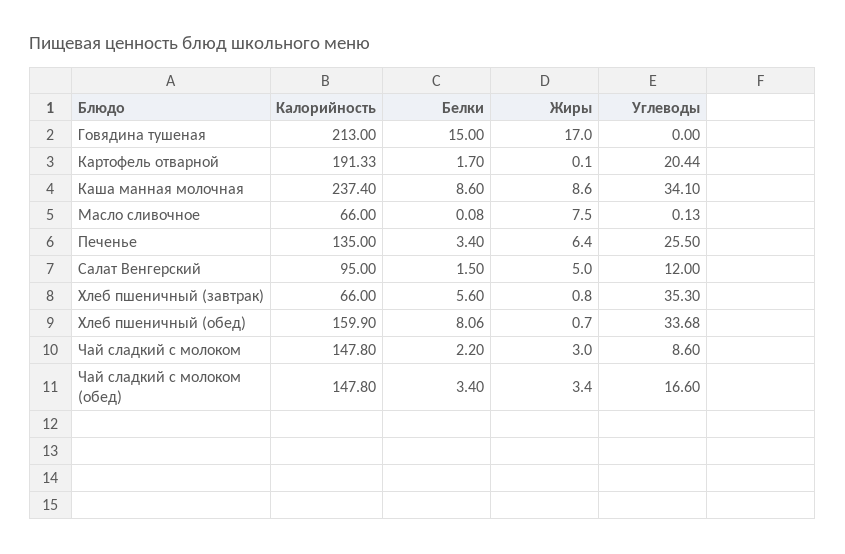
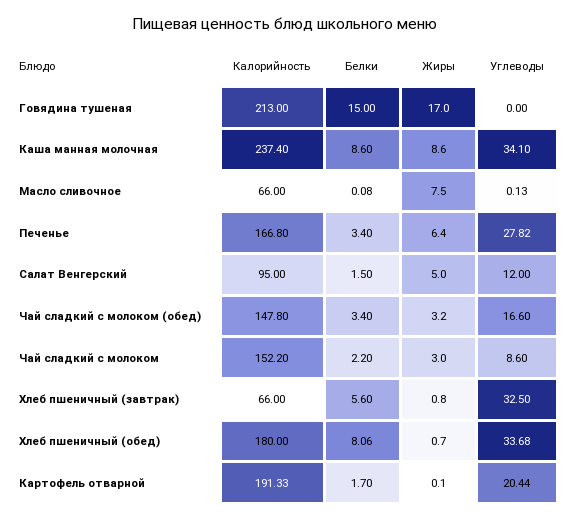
Калорийность, Печенье: 135 -> 166.8
Углеводы, Печенье: 25.5 -> 27.82
Углеводы, Хлеб пшеничный (завтрак): 35.3 -> 32.5
Калорийность, Хлеб пшеничный (обед): 159.9 -> 180
Калорийность, Чай сладкий с молоком: 147.8 -> 152.2
Жиры, Чай сладкий с молоком (обед): 3.4 -> 3.2

